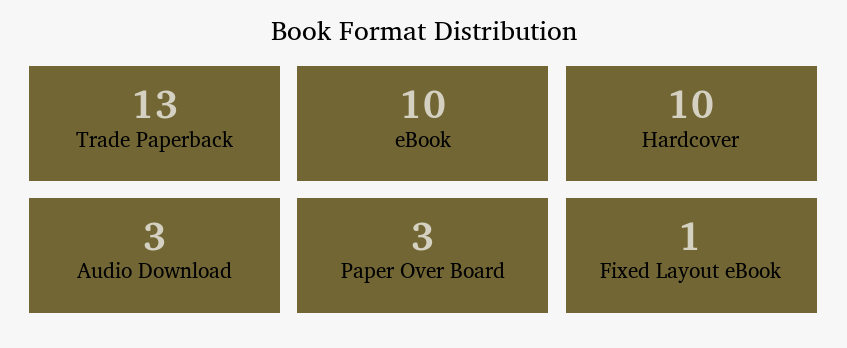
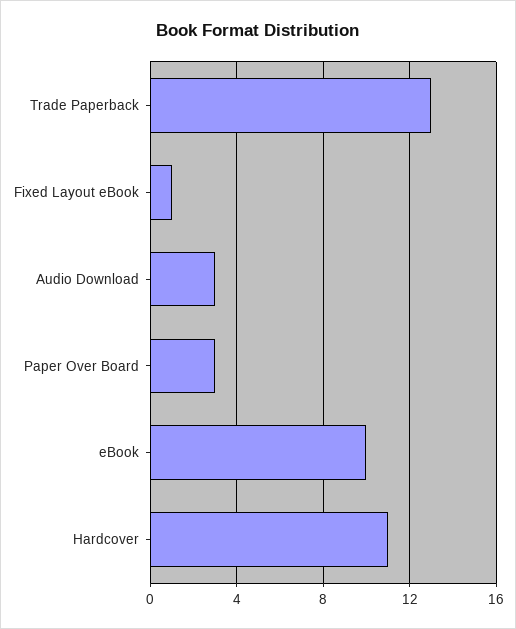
Hardcover: 10 -> 11

